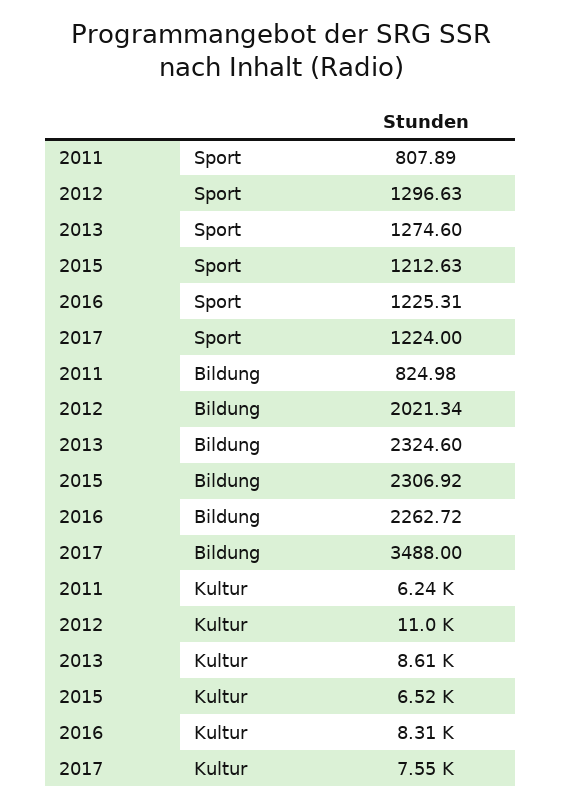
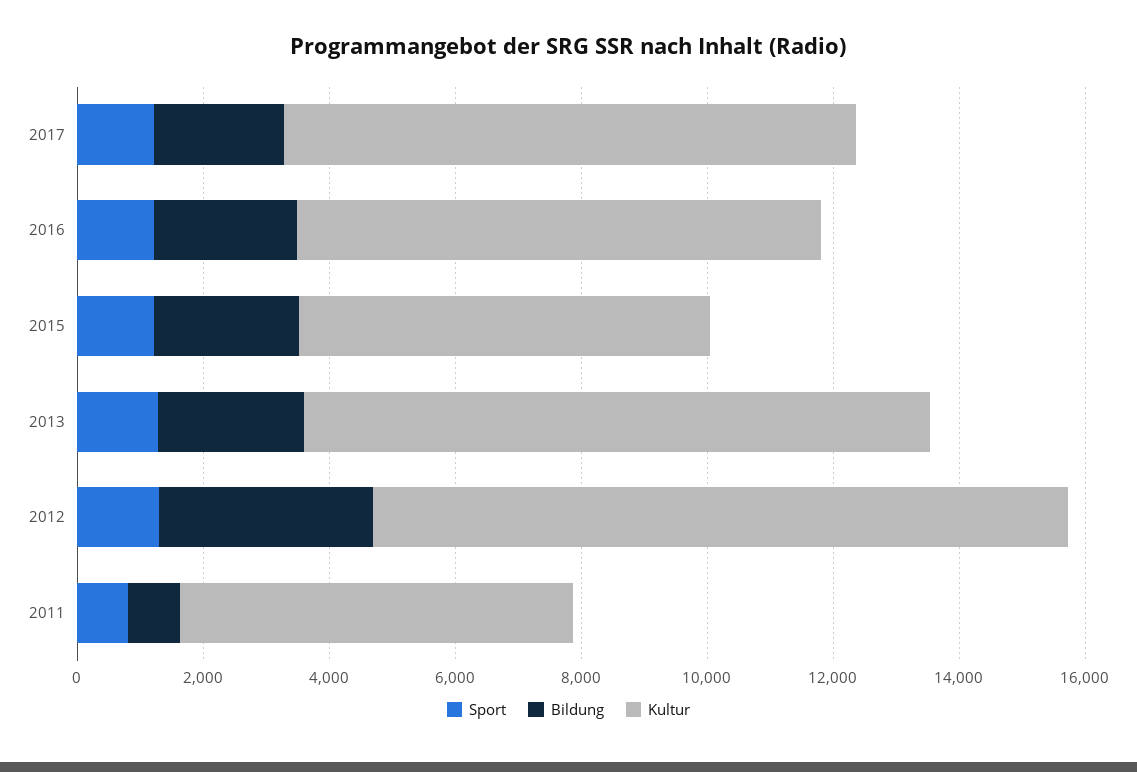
Bildung, 2012: 2021.34 -> 3500
Bildung, 2017: 3488 -> 2000
Kultur, 2013: 8610 -> 10000
Kultur, 2017: 7550 -> 9000

